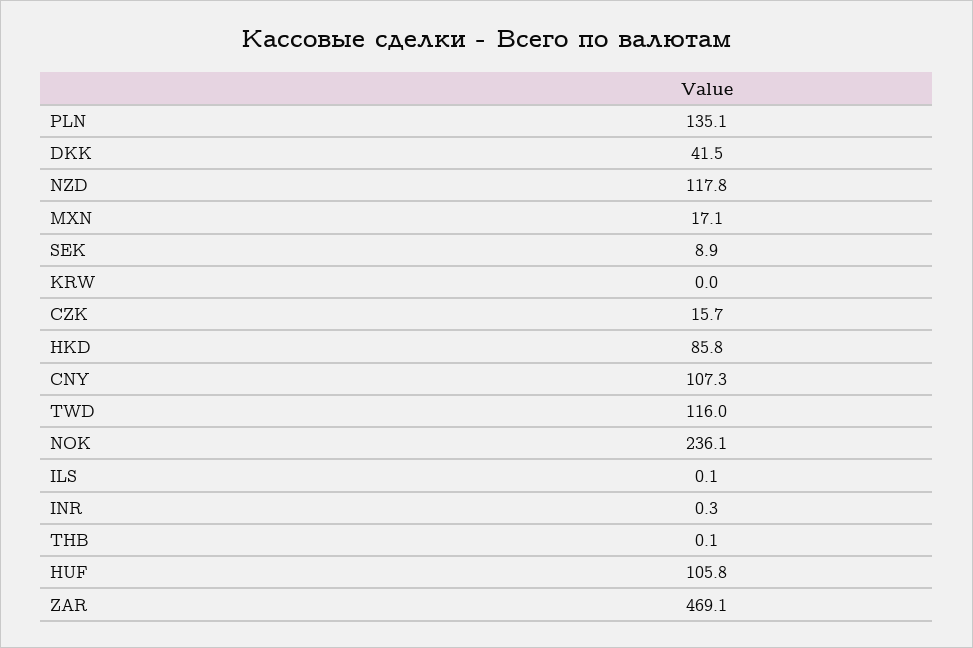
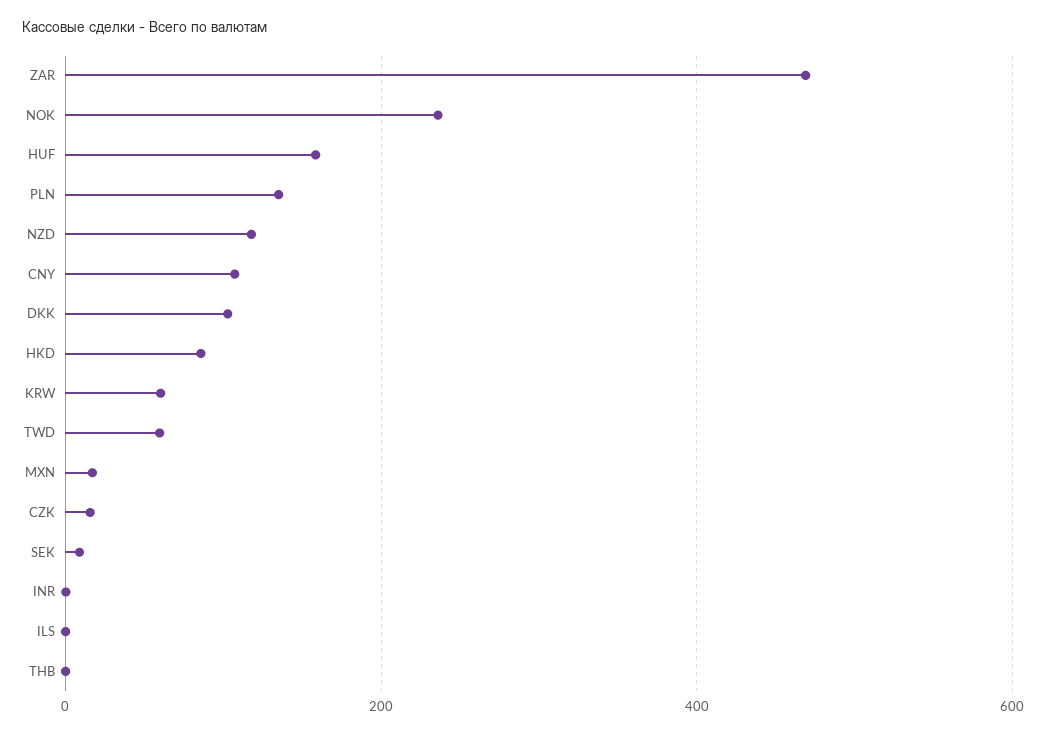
DKK: 41.5 -> 100
KRW: 0 -> 60
TWD: 116 -> 60
HUF: 105.8 -> 160

